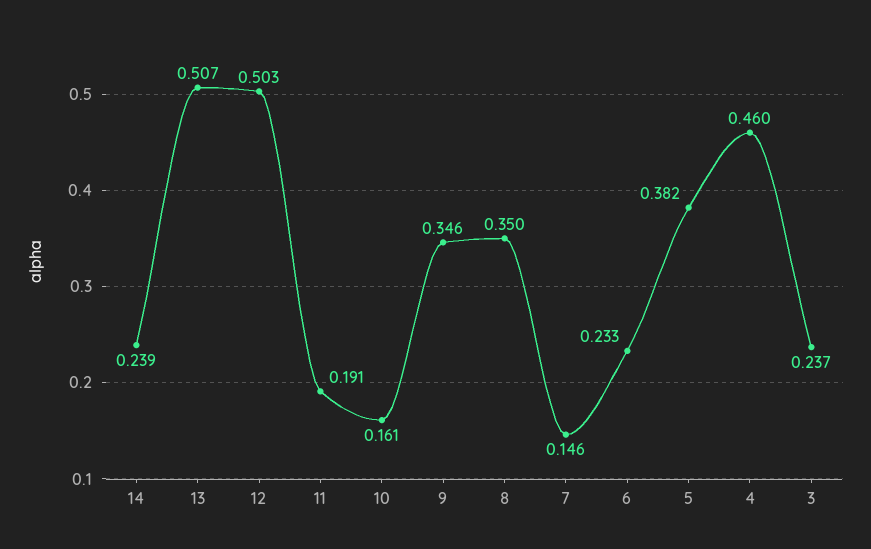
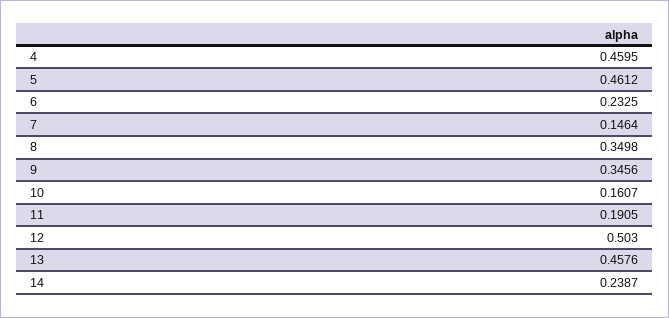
13: 0.507 -> 0.4576
5: 0.382 -> 0.4612
3: 0.237 -> none

